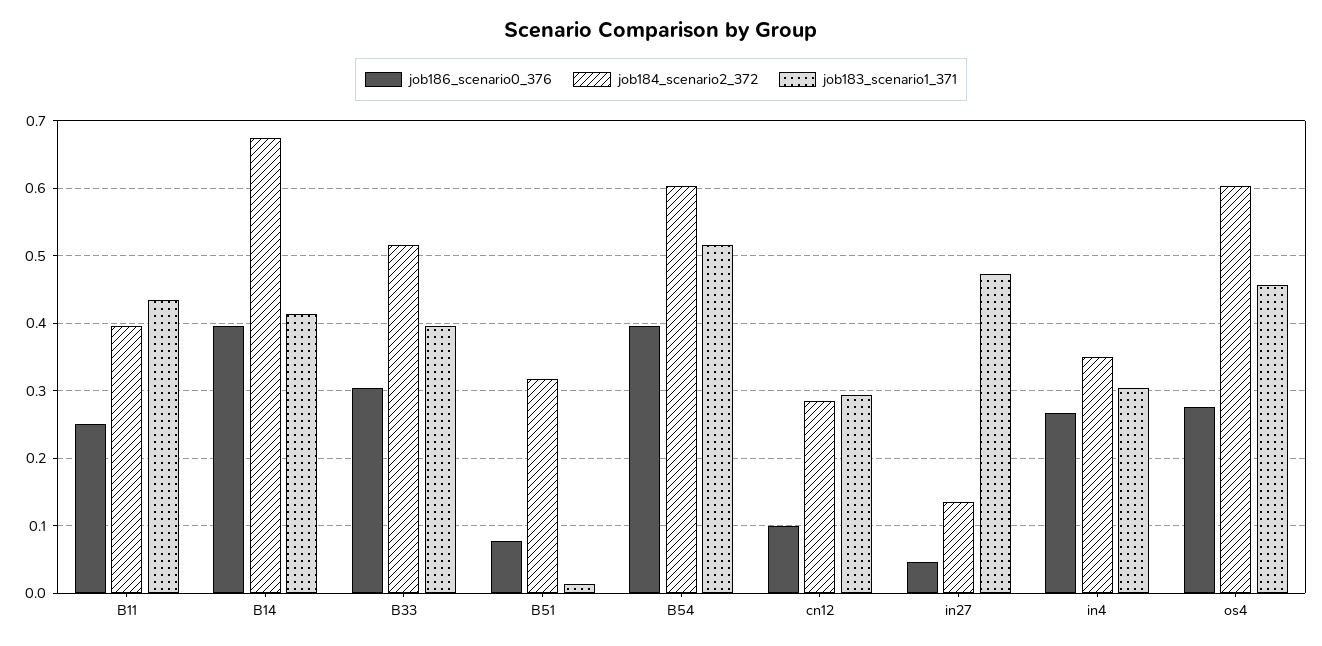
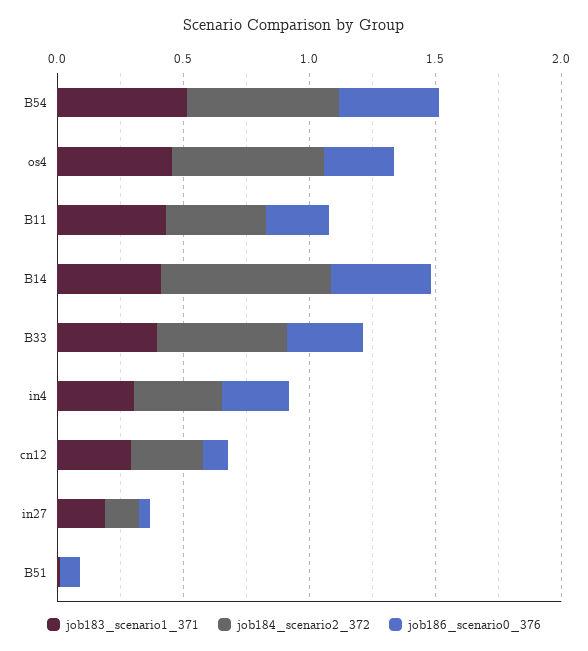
job184_scenario2_372, B51: 0.32 -> 0
job183_scenario1_371, in27: 0.47 -> 0.2

